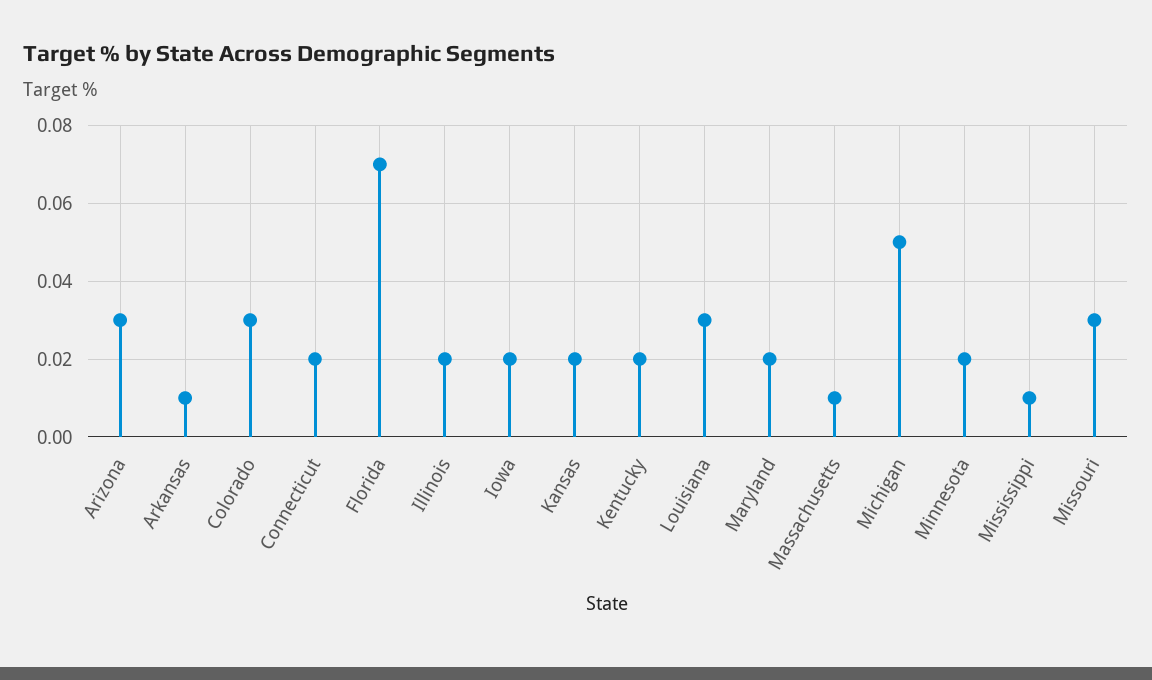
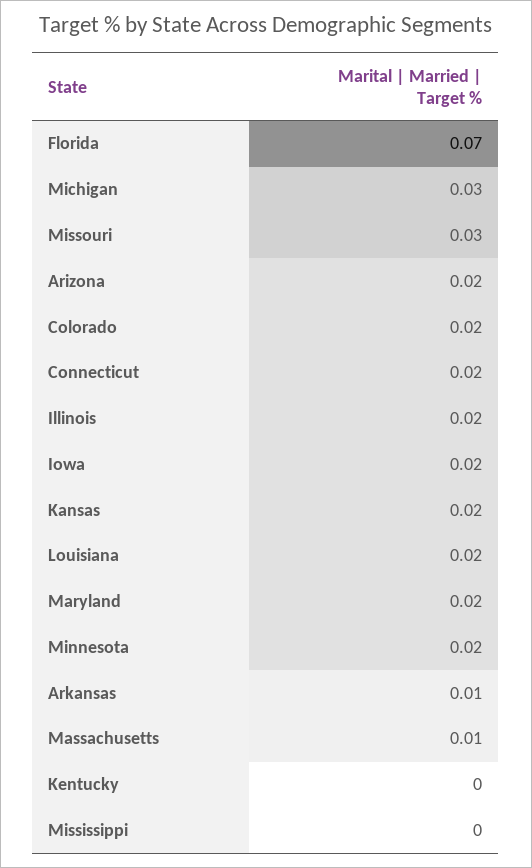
Arizona: 0.03 -> 0.02
Colorado: 0.03 -> 0.02
Kentucky: 0.02 -> 0
Louisiana: 0.03 -> 0.02
Michigan: 0.05 -> 0.03
Mississippi: 0.01 -> 0

